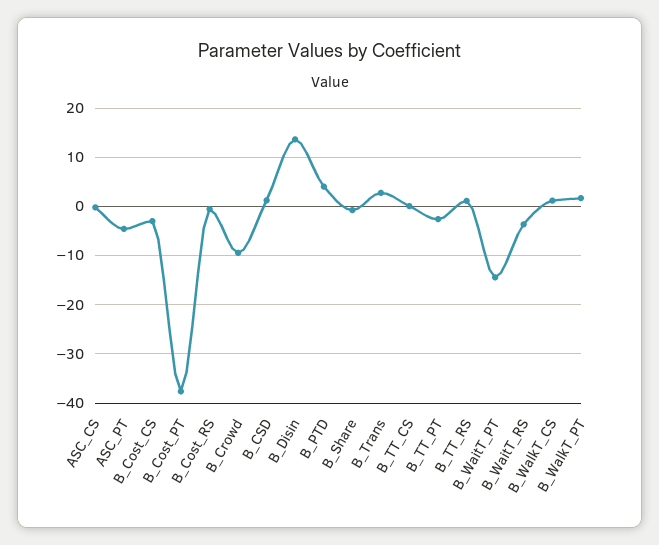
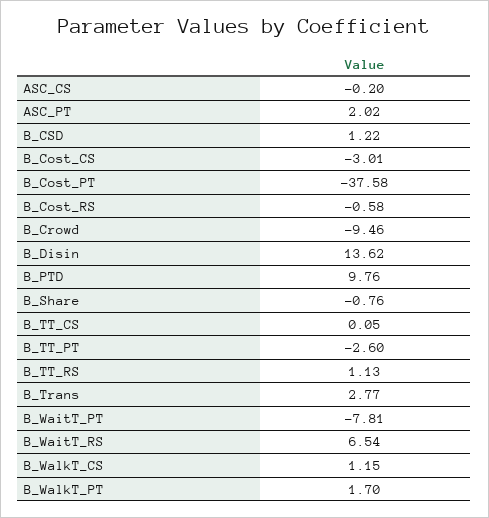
ASC_PT: -4 -> 2.02
B_PTD: 4 -> 9.76
B_WaitT_PT: -14 -> -7.81
B_WaitT_RS: -4 -> 6.54

